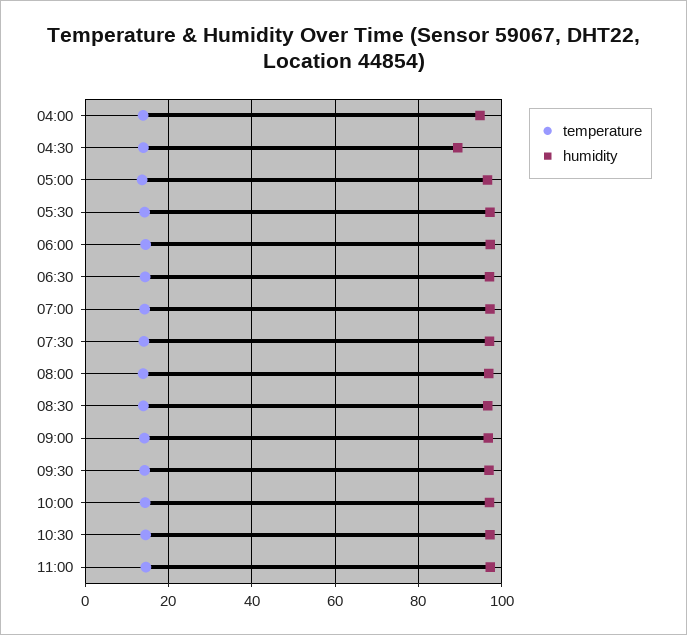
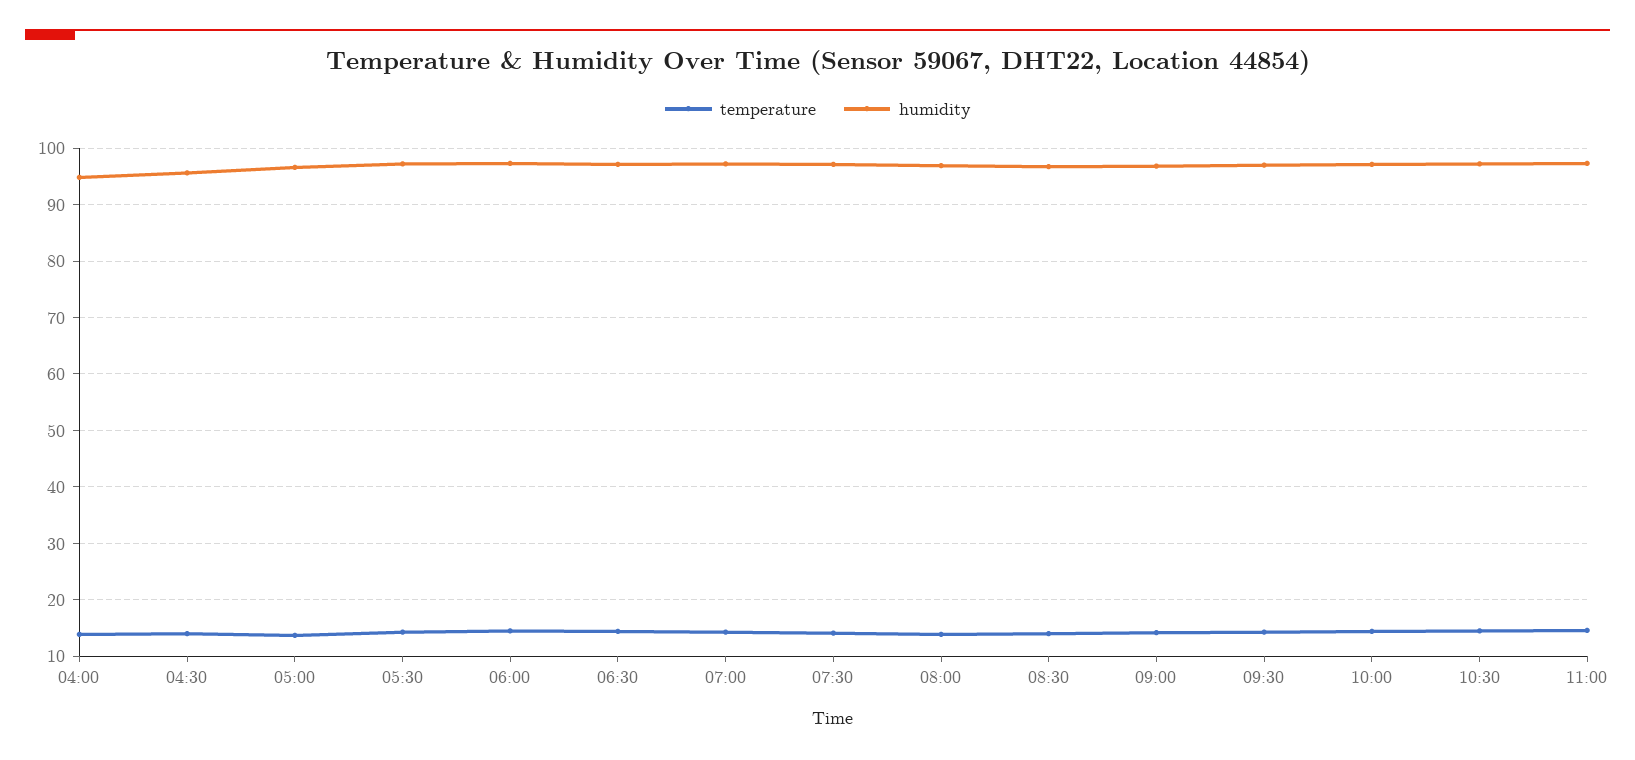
humidity, 04:30: 90 -> 96

